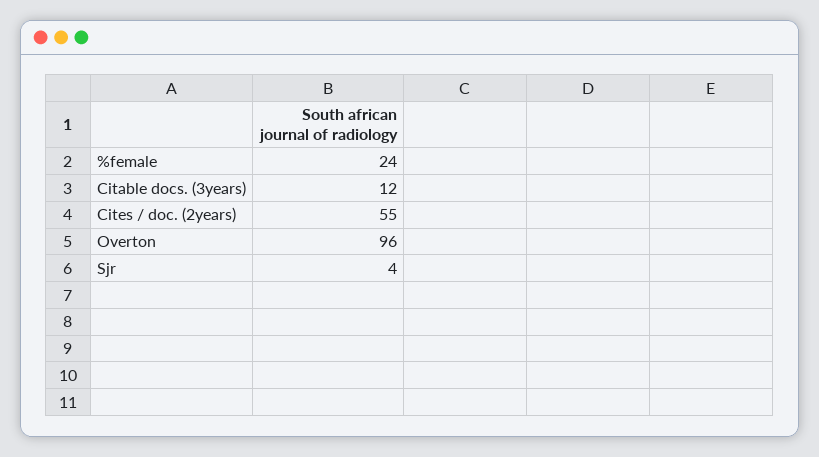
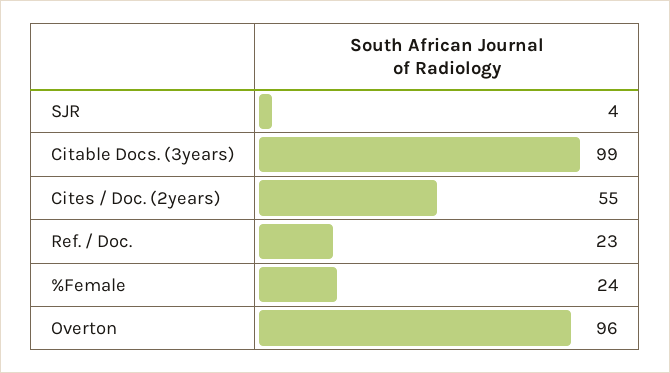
Citable docs. (3years): 12 -> 99
Ref. / Doc.: none -> 23

